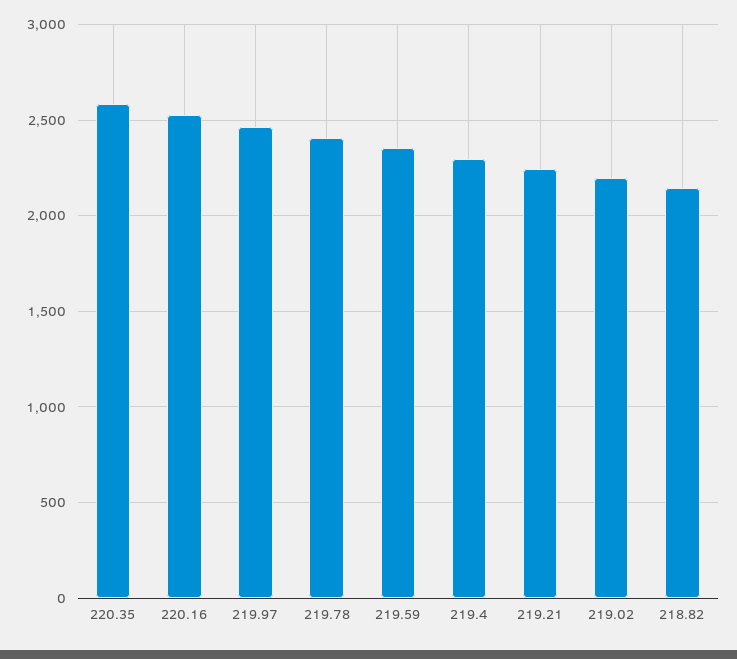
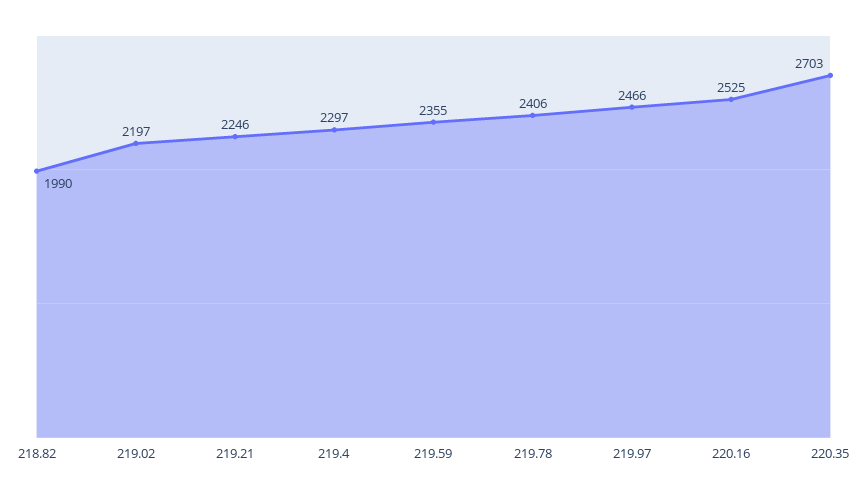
220.35: 2600 -> 2703
218.82: 2150 -> 1990

